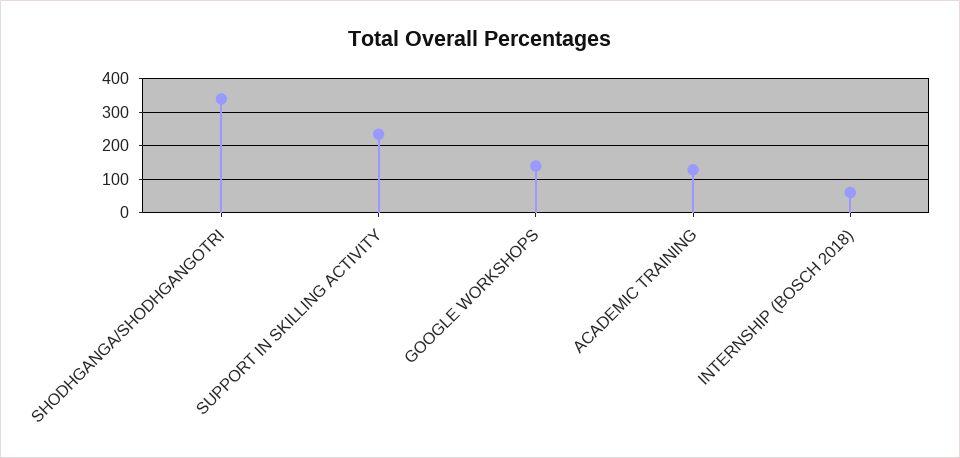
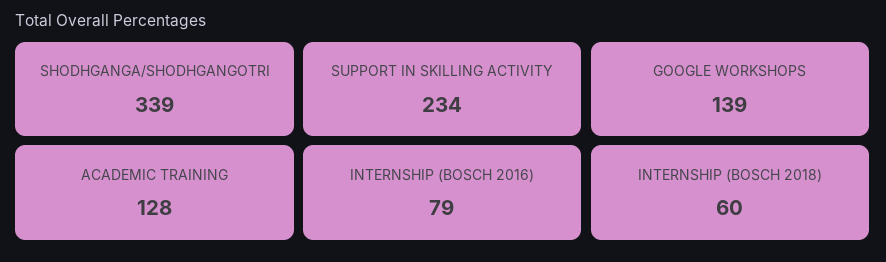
INTERNSHIP (BOSCH 2016): none -> 79

